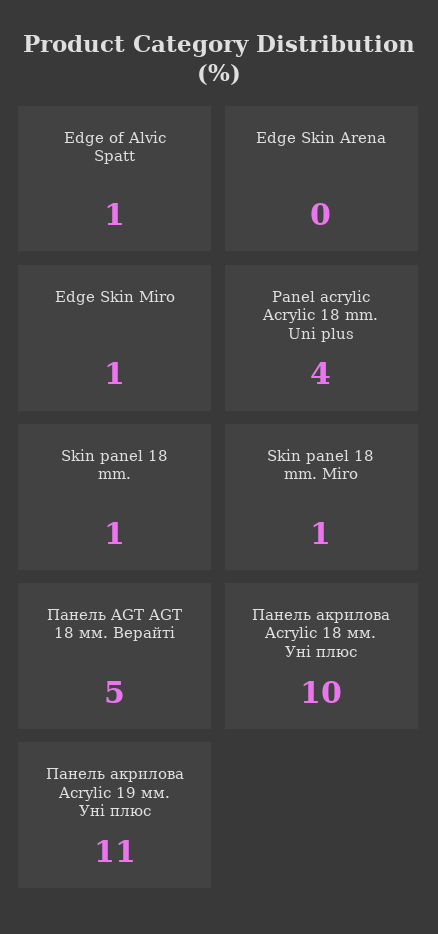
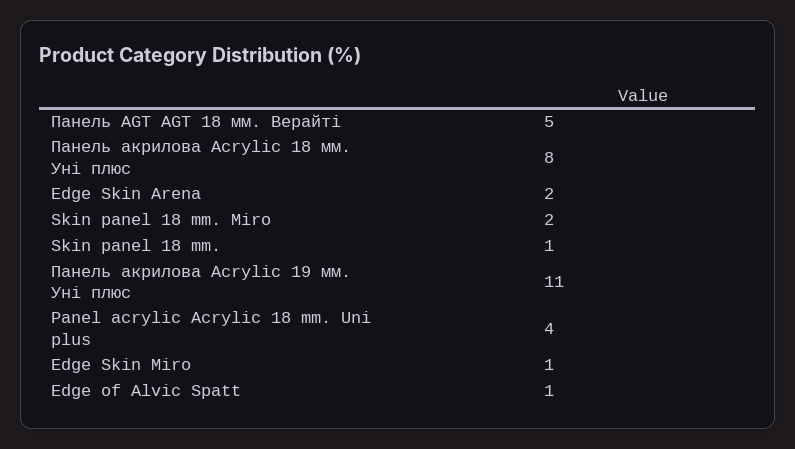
Edge Skin Arena: 0 -> 2
Skin panel 18 mm. Miro: 1 -> 2
Панель акрилова Acrylic 18 мм. Уні плюс: 10 -> 8

